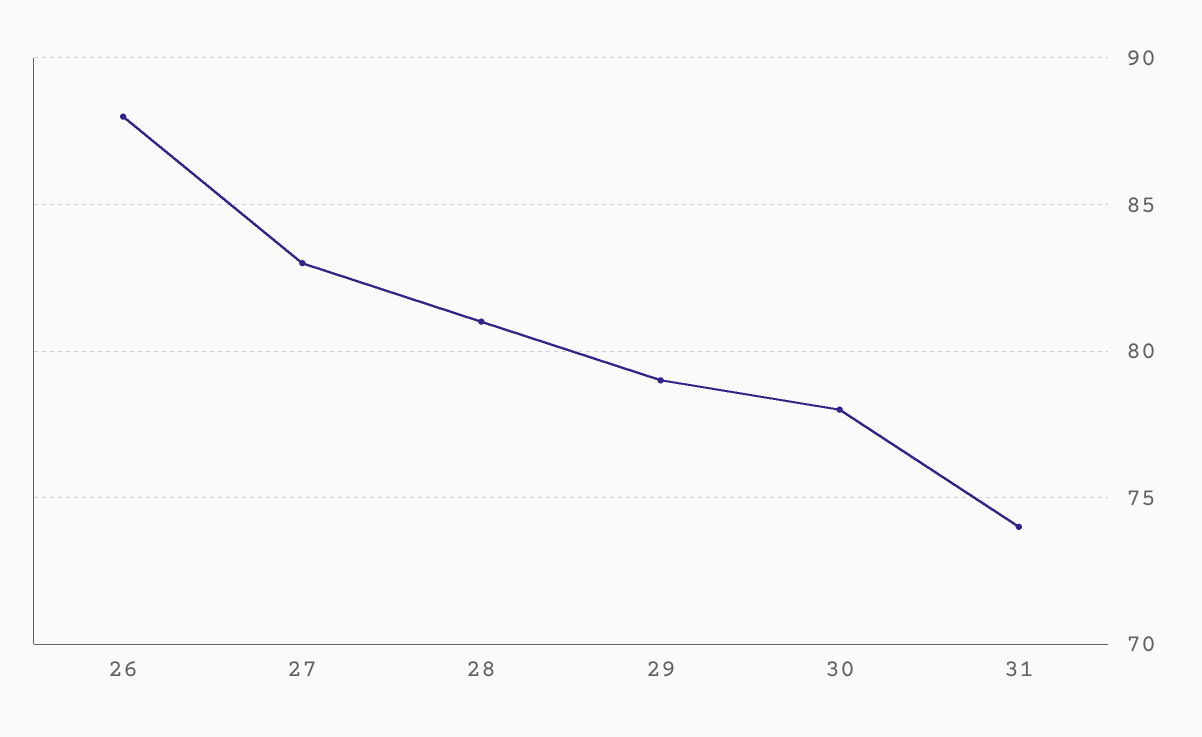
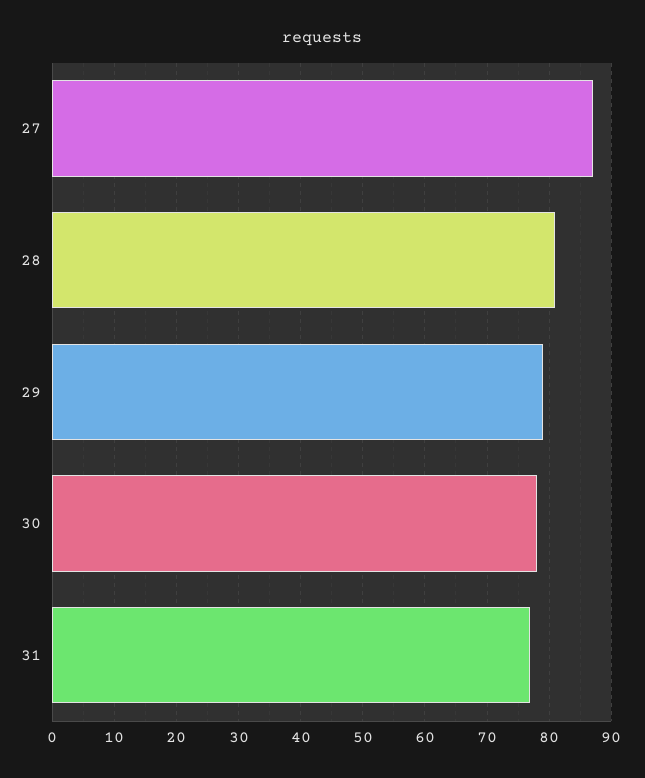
26: 88 -> none
27: 83 -> 87
31: 74 -> 77

